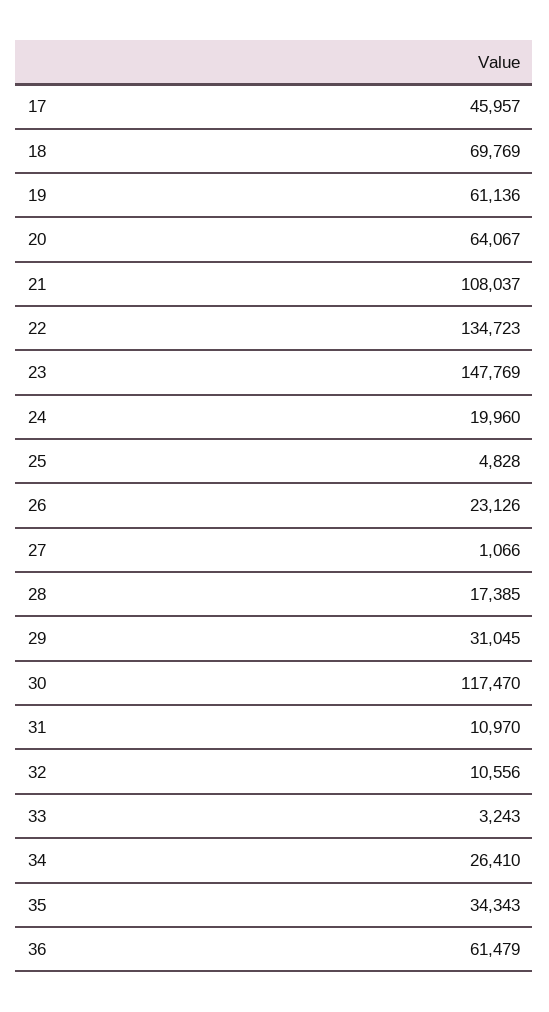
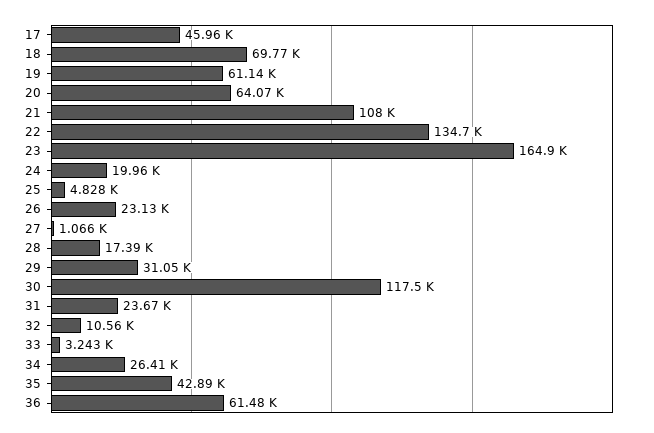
23: 147769 -> 164900
31: 10970 -> 23670
35: 34343 -> 42890

